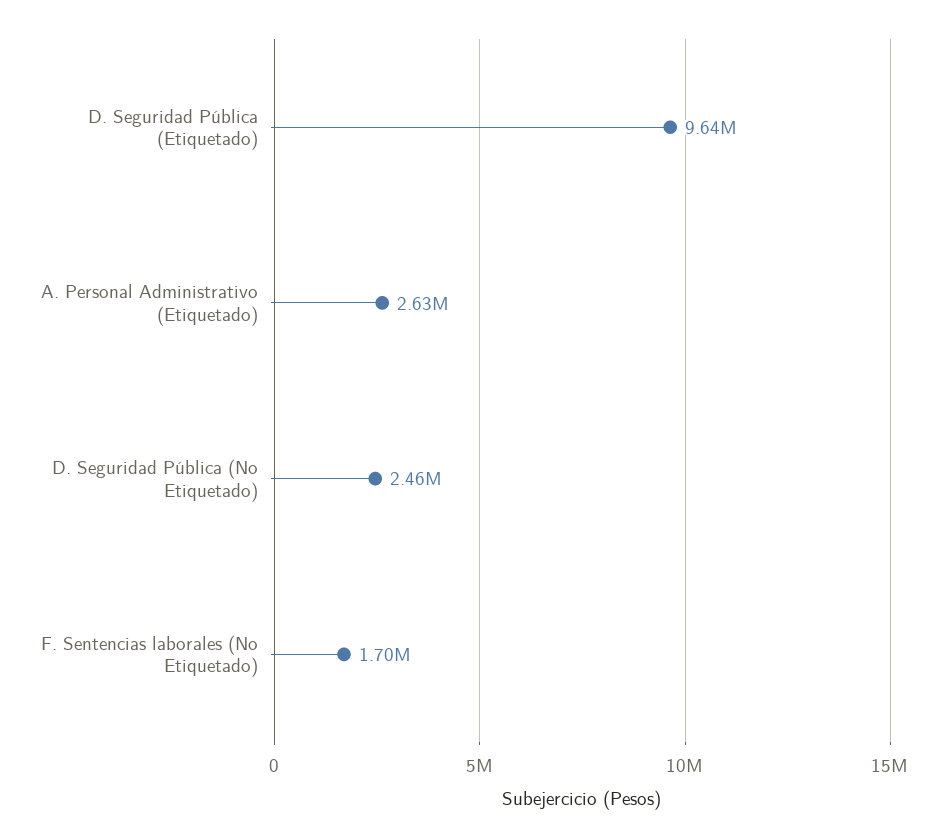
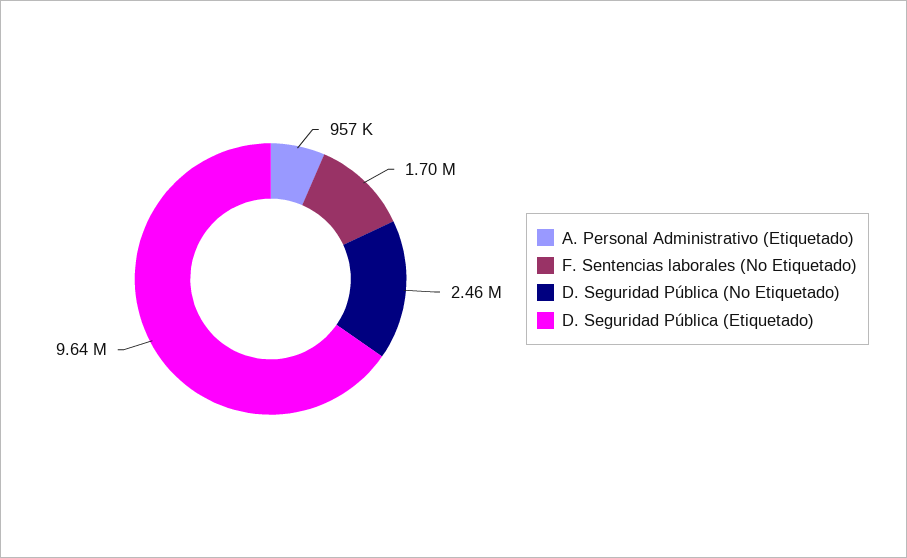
A. Personal Administrativo (Etiquetado): 2630000 -> 957000

